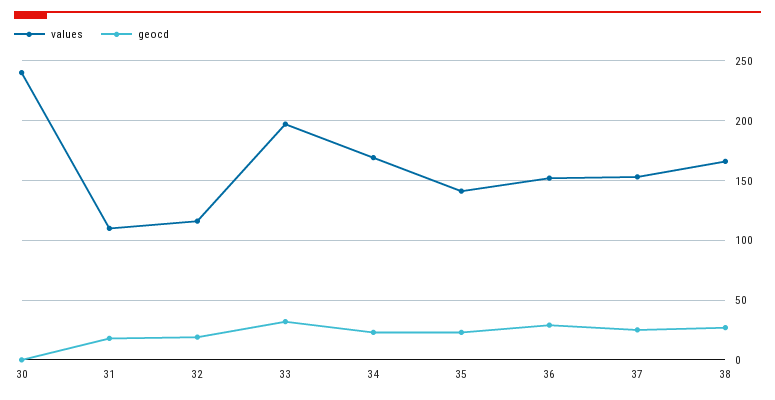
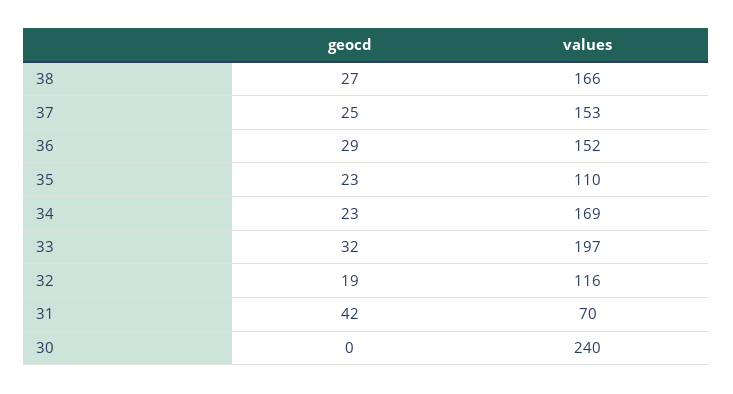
values, 31: 110 -> 70
geocd, 31: 20 -> 42
values, 35: 140 -> 110

